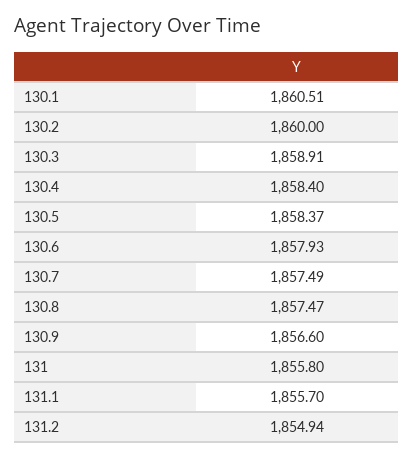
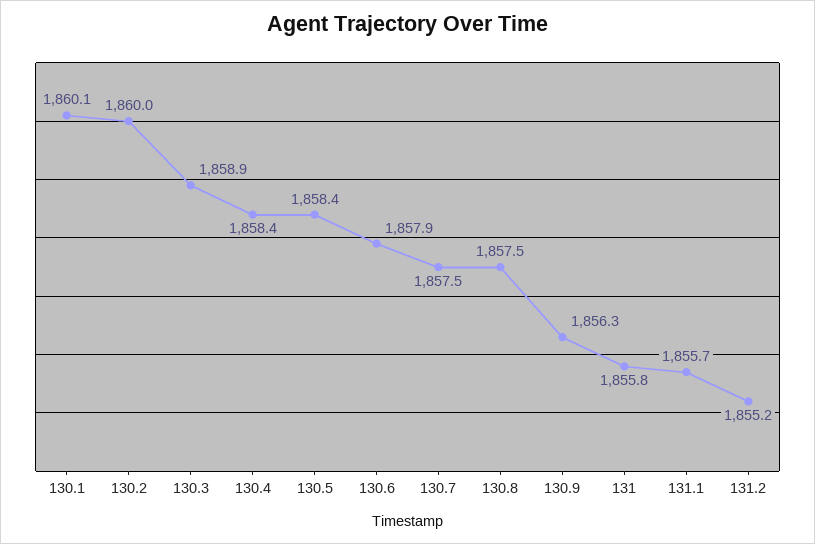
130.1: 1860.51 -> 1860.1
130.9: 1856.6 -> 1856.3
131.2: 1854.94 -> 1855.2

